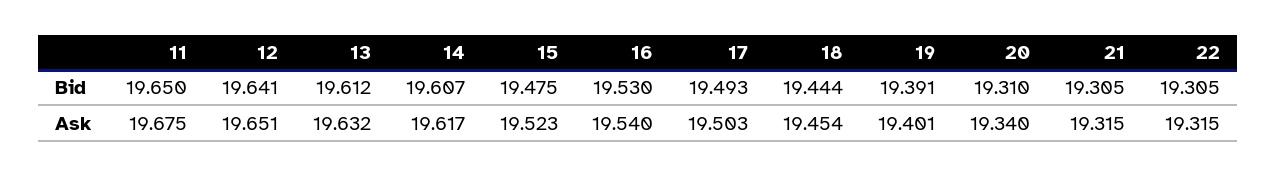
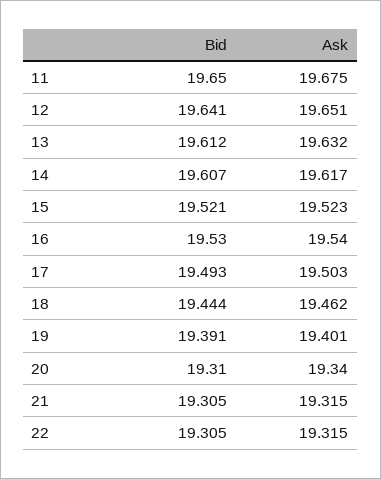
15, Bid: 19.475 -> 19.521
18, Ask: 19.454 -> 19.462

